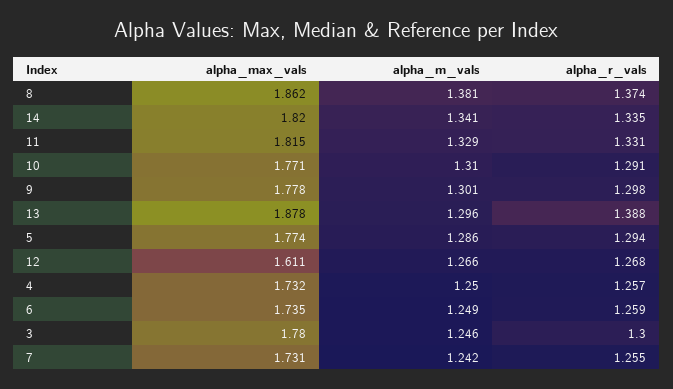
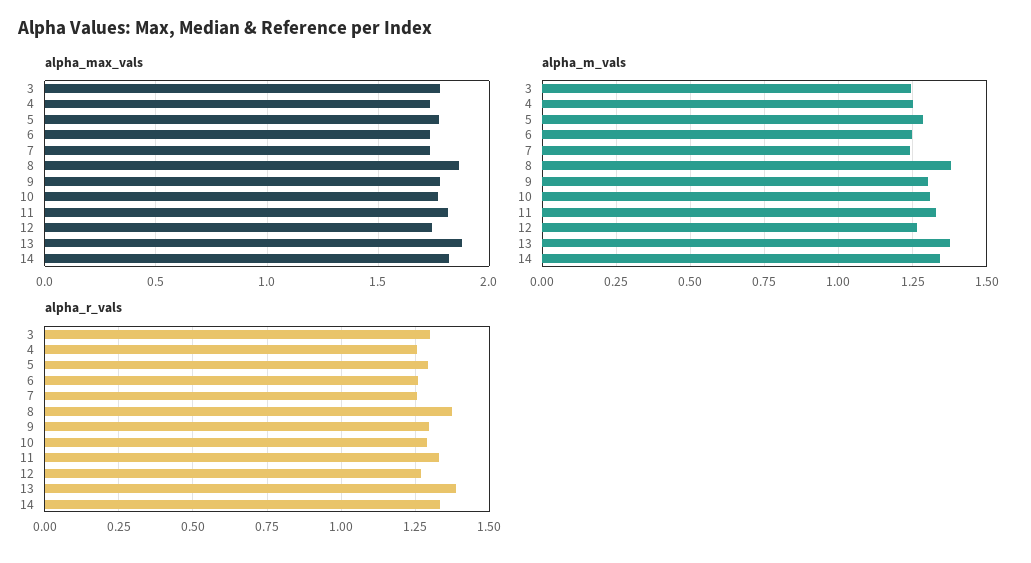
alpha_m_vals, 13: 1.296 -> 1.375
alpha_max_vals, 12: 1.611 -> 1.75

